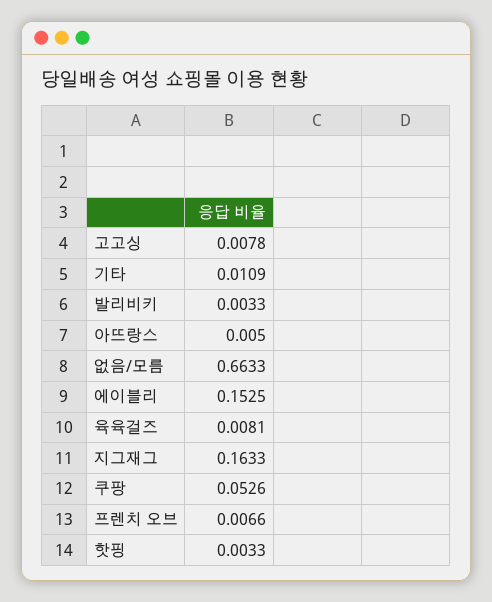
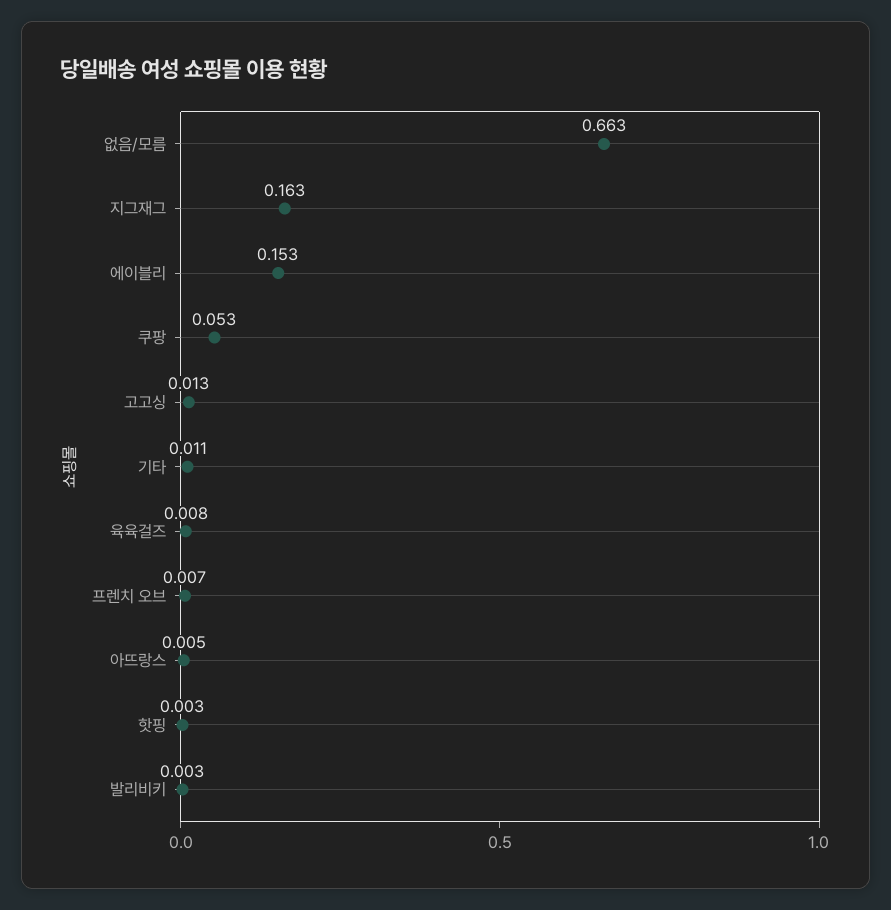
고고싱: 0.0078 -> 0.013

